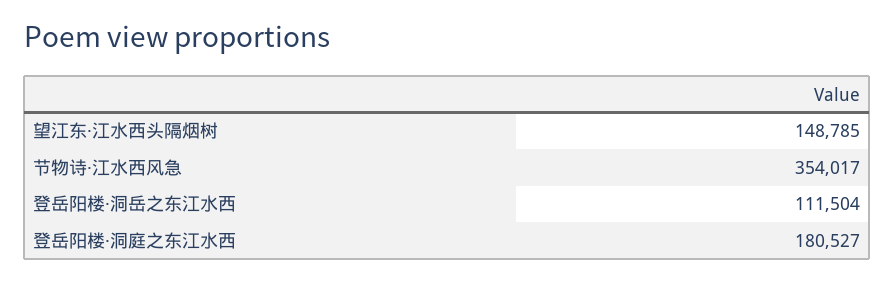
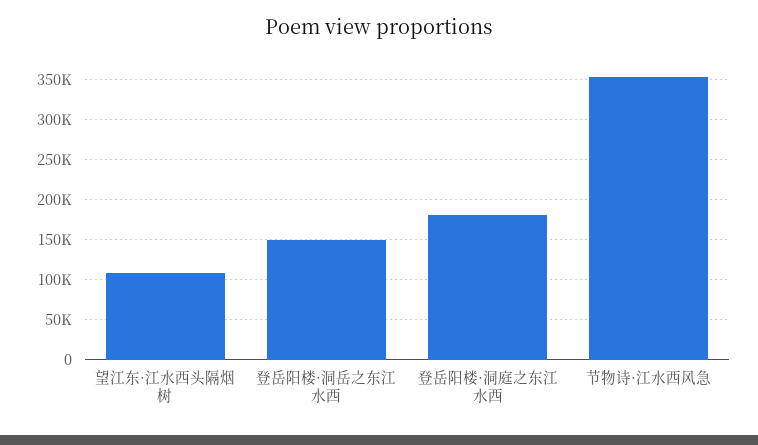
望江东·江水西头隔烟树: 148785 -> 110000
登岳阳楼·洞岳之东江水西: 111504 -> 150000

